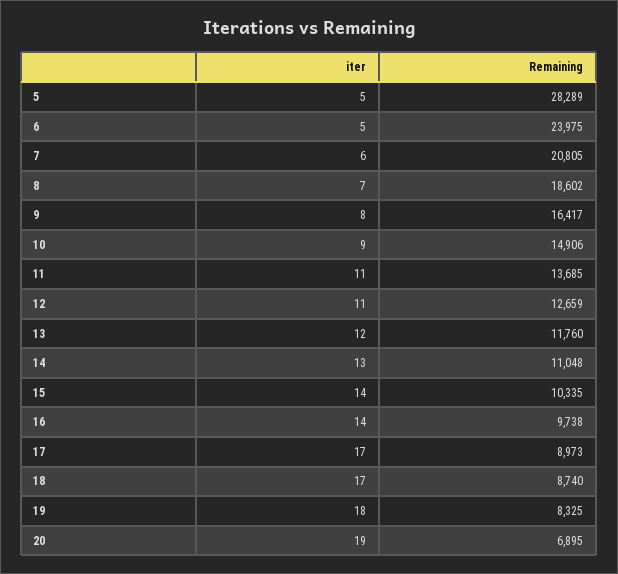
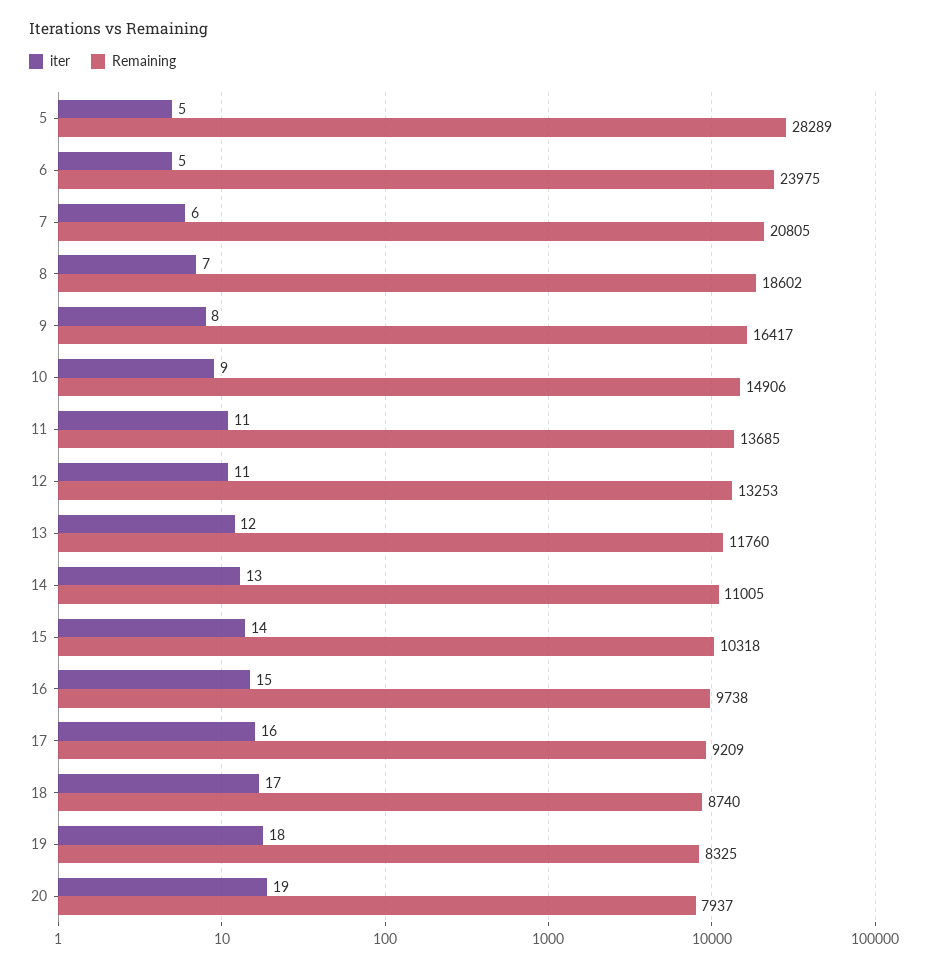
Remaining, 12: 12659 -> 13253
Remaining, 14: 11048 -> 11005
Remaining, 15: 10335 -> 10318
iter, 16: 14 -> 15
iter, 17: 17 -> 16
Remaining, 17: 8973 -> 9209
Remaining, 20: 6895 -> 7937

